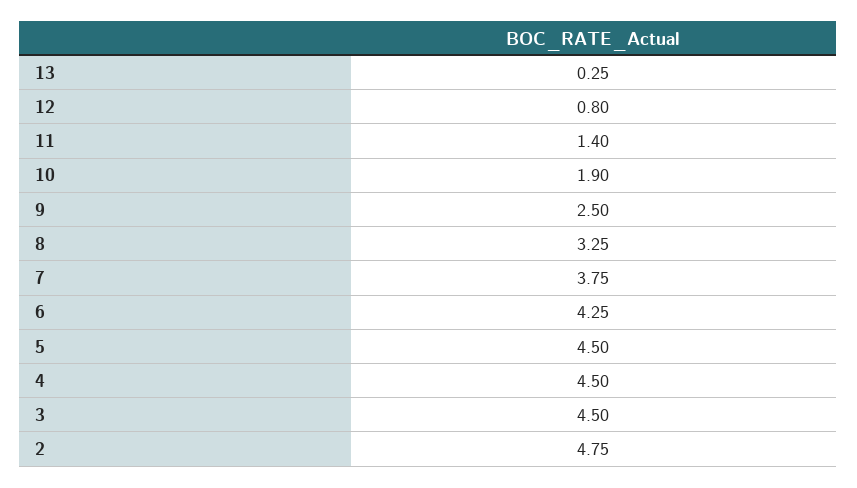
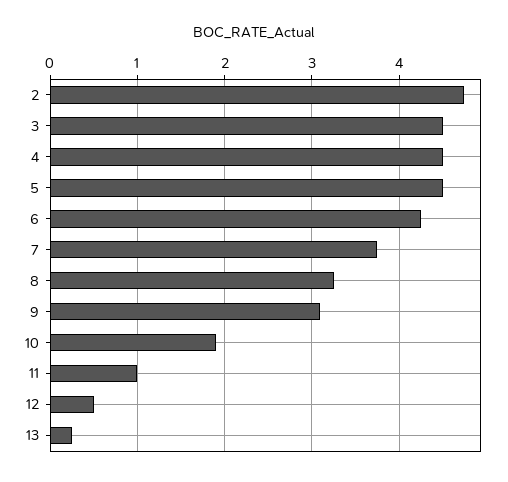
12: 0.8 -> 0.5
11: 1.4 -> 1
9: 2.5 -> 3.1

